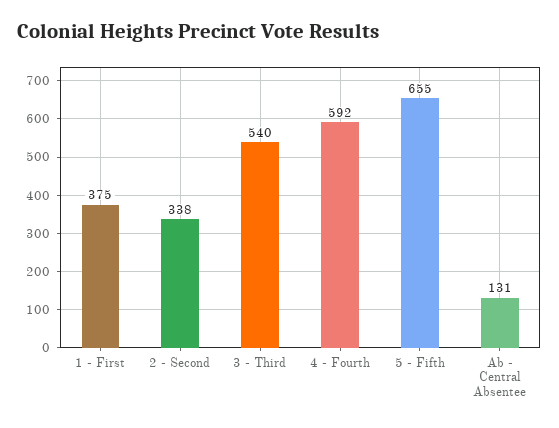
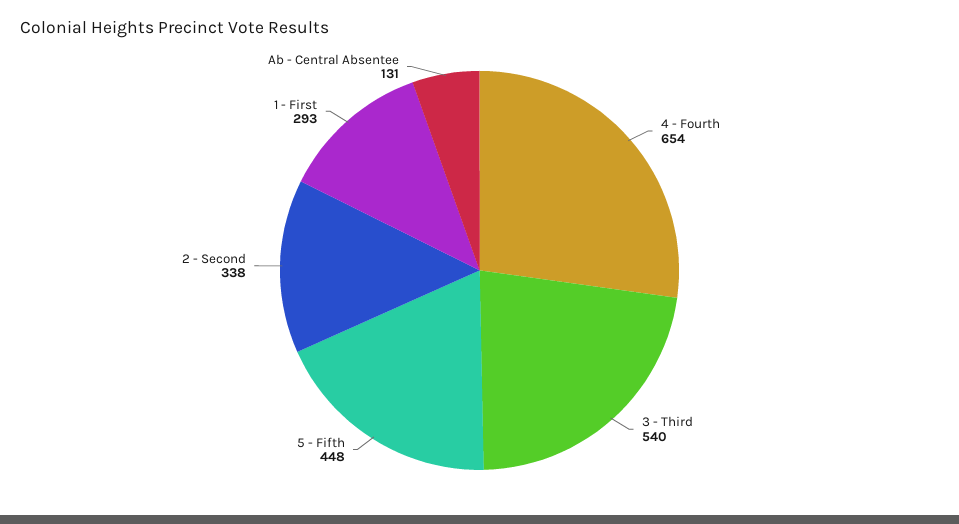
1 - First: 375 -> 293
4 - Fourth: 592 -> 654
5 - Fifth: 655 -> 448

